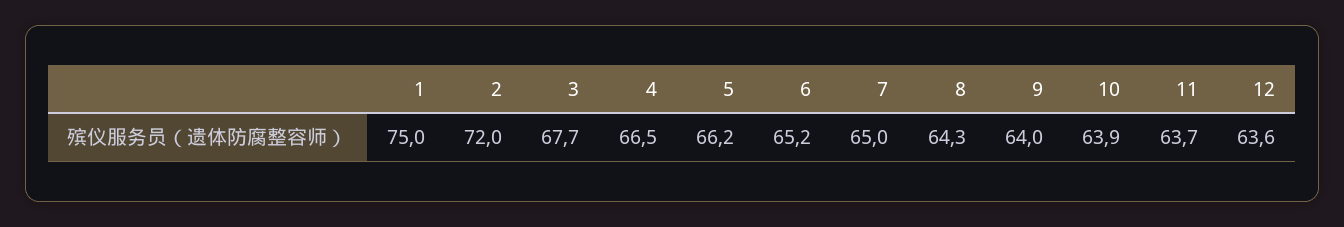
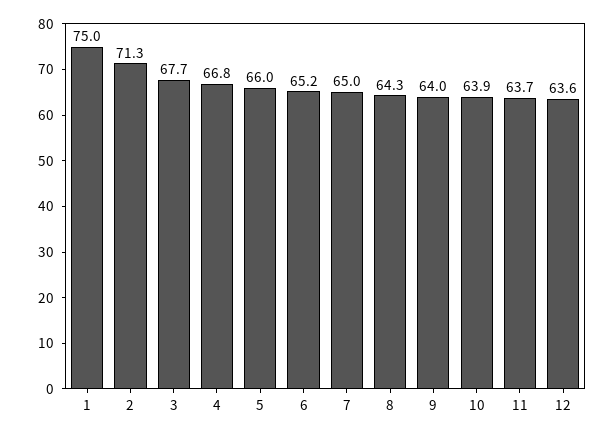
2: 72 -> 71.3
4: 66.5 -> 66.8
5: 66.2 -> 66

